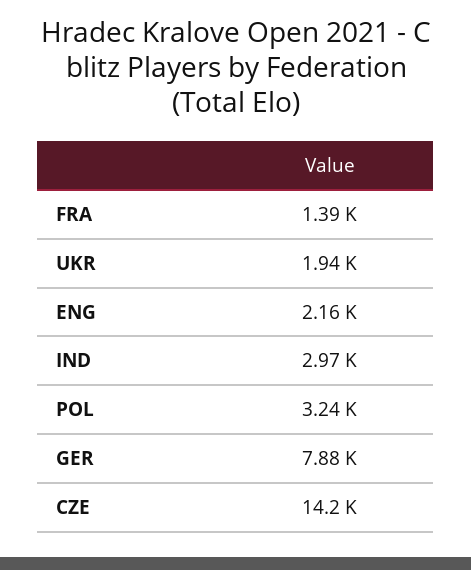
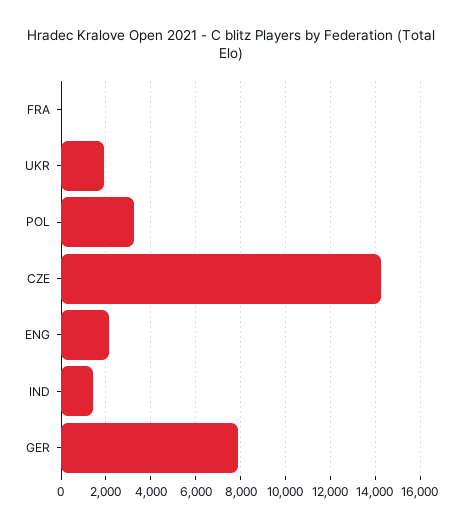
FRA: 1390 -> 0
IND: 2970 -> 1500

